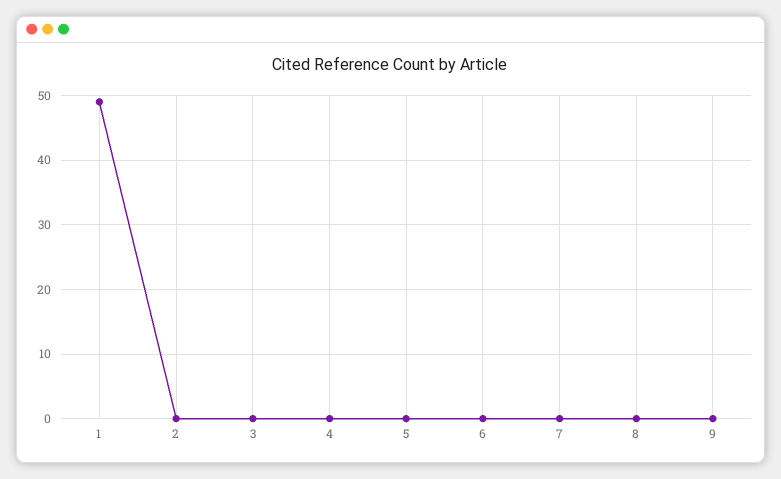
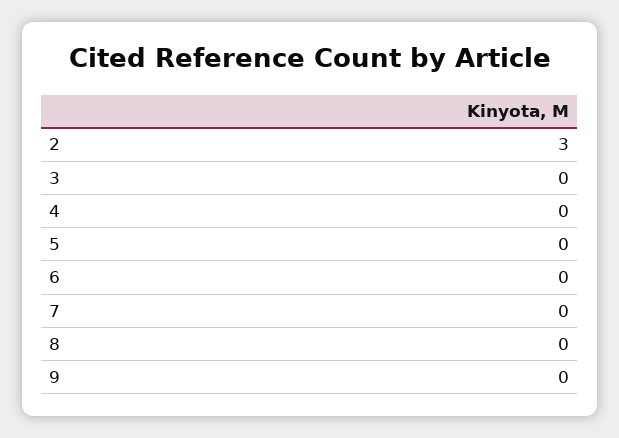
1: 49 -> none
2: 0 -> 3

